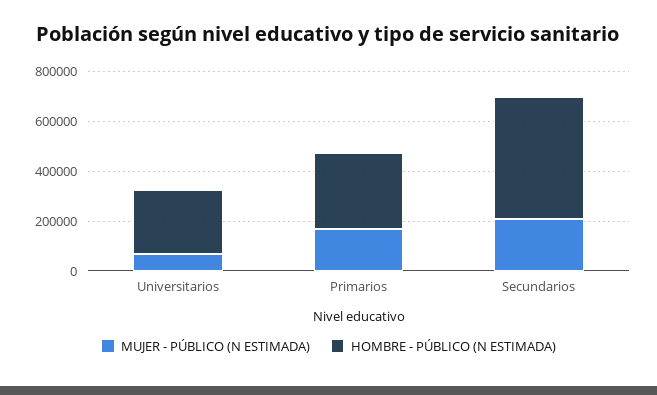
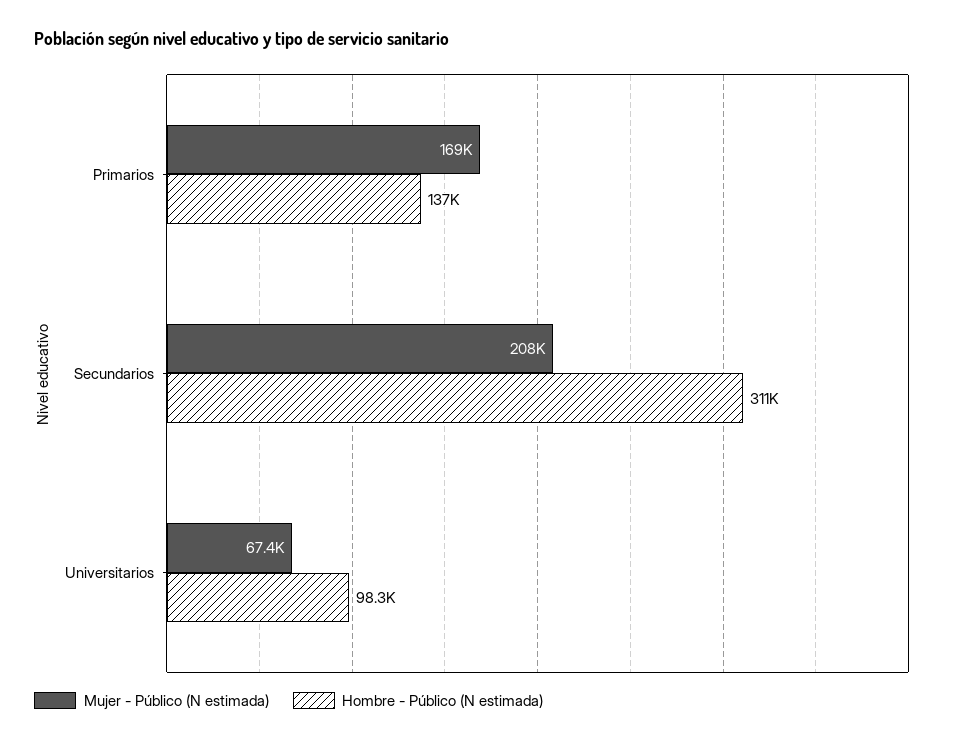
HOMBRE - PÚBLICO (N ESTIMADA), Universitarios: 250000 -> 98300
HOMBRE - PÚBLICO (N ESTIMADA), Primarios: 300000 -> 137000
HOMBRE - PÚBLICO (N ESTIMADA), Secundarios: 500000 -> 311000

